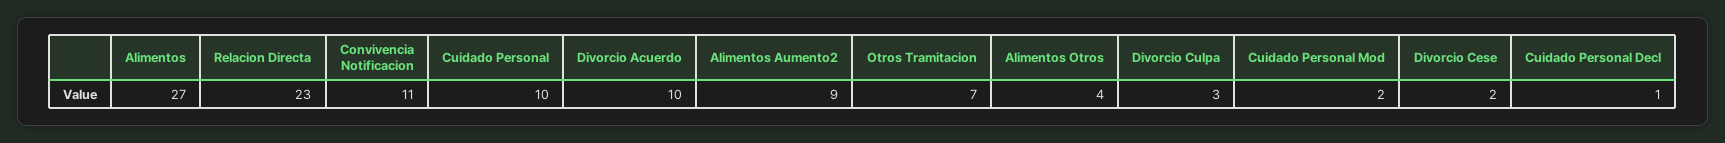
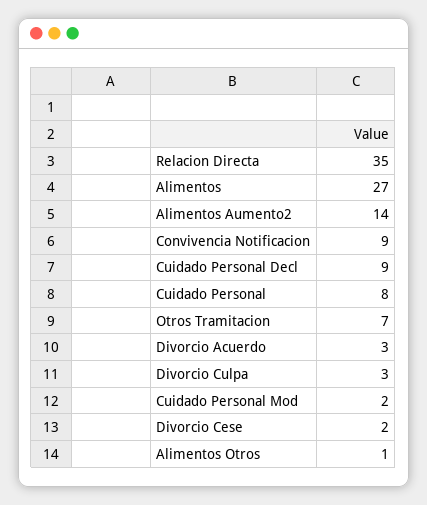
Relacion Directa: 23 -> 35
Convivencia Notificacion: 11 -> 9
Cuidado Personal: 10 -> 8
Divorcio Acuerdo: 10 -> 3
Alimentos Aumento2: 9 -> 14
Alimentos Otros: 4 -> 1
Cuidado Personal Decl: 1 -> 9

